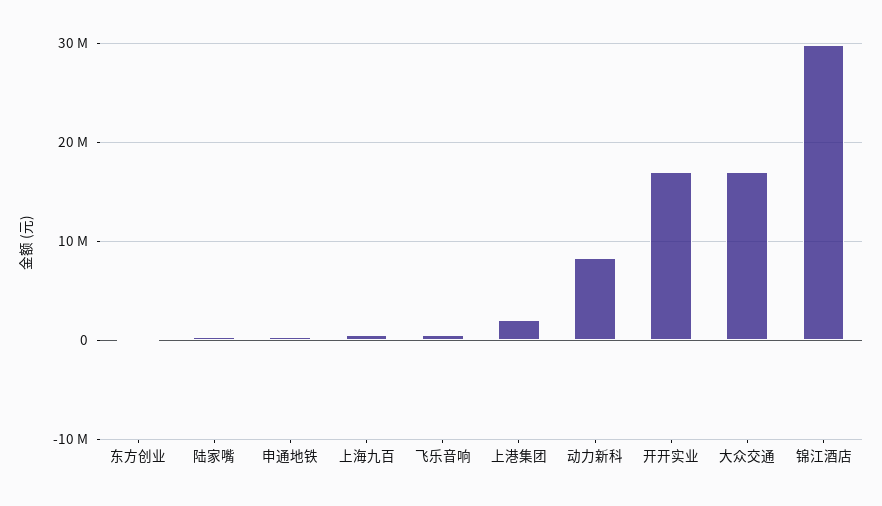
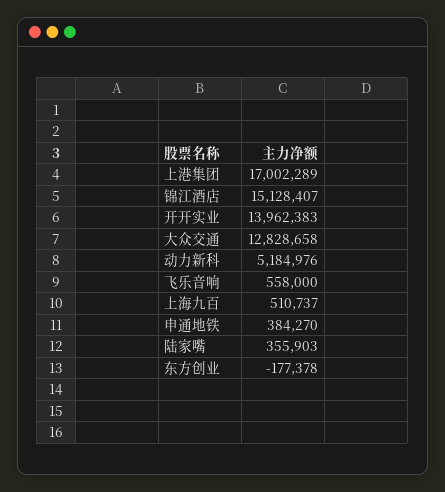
上港集团: 2000000 -> 17002289
动力新科: 8000000 -> 5184976
开开实业: 17000000 -> 13962383
大众交通: 17000000 -> 12828658
锦江酒店: 30000000 -> 15128407

